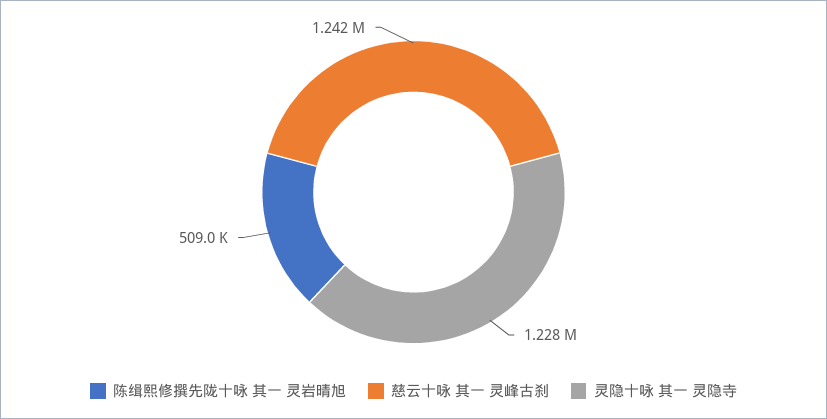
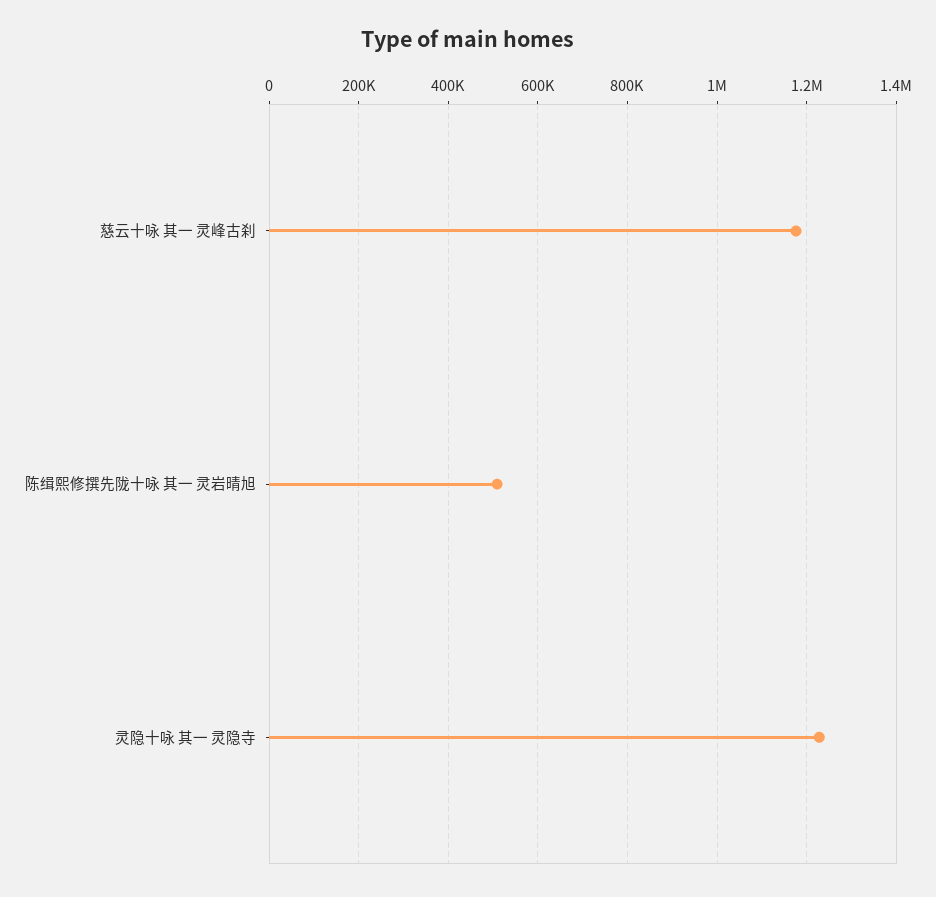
慈云十咏 其一 灵峰古刹: 1242000 -> 1180000

